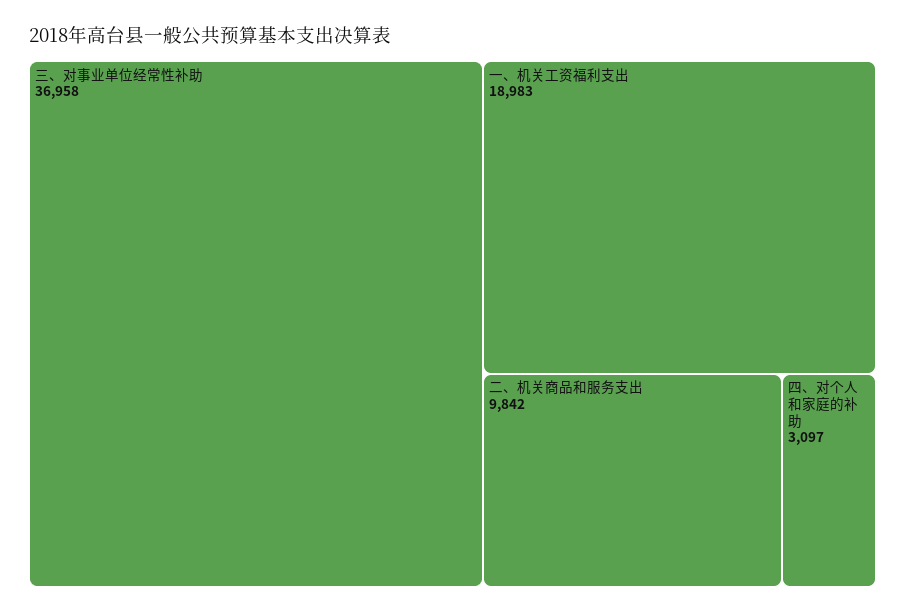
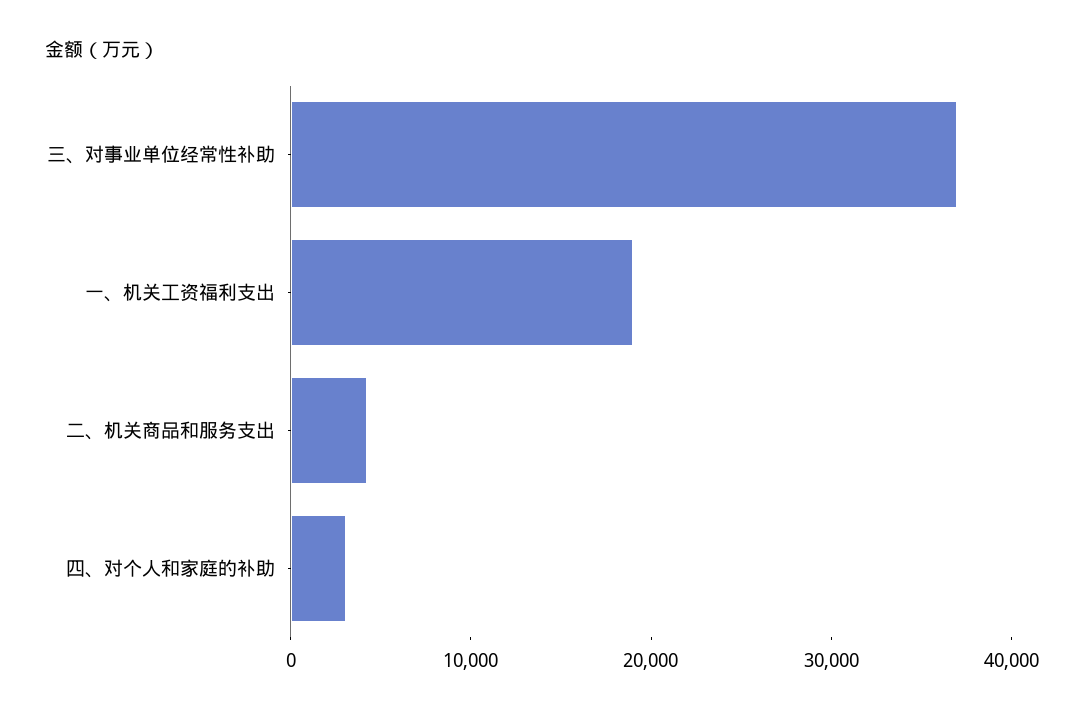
二、机关商品和服务支出: 9842 -> 4000

